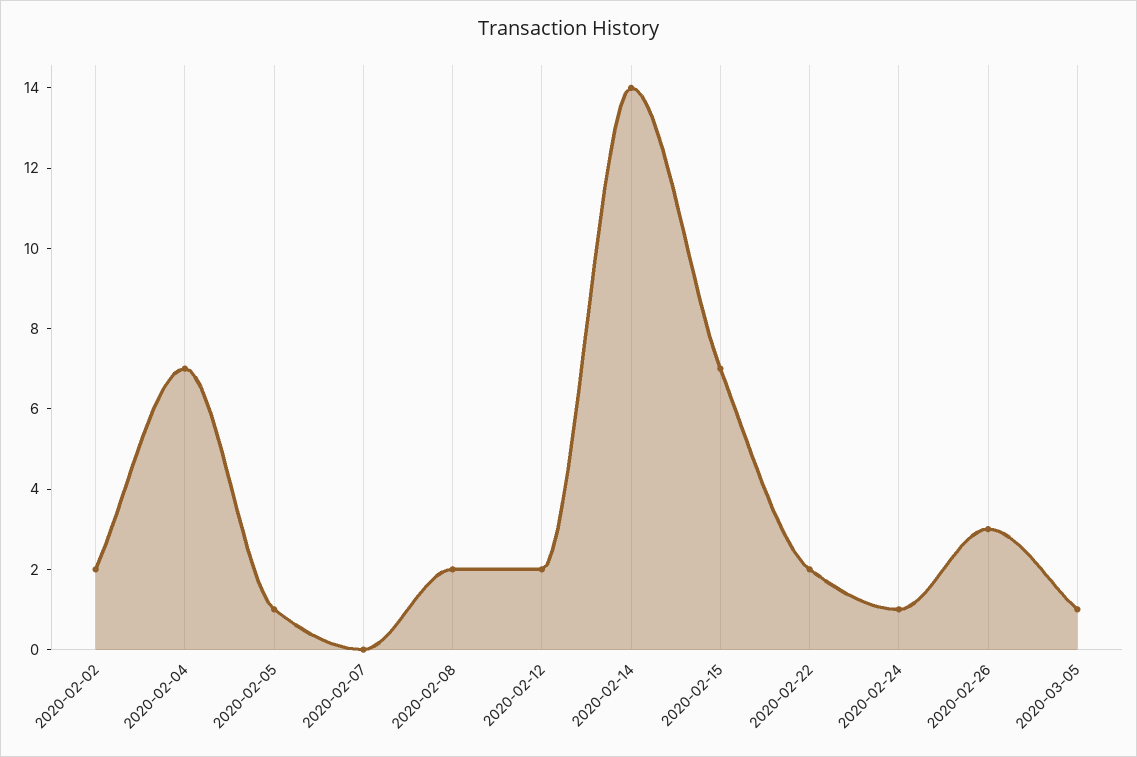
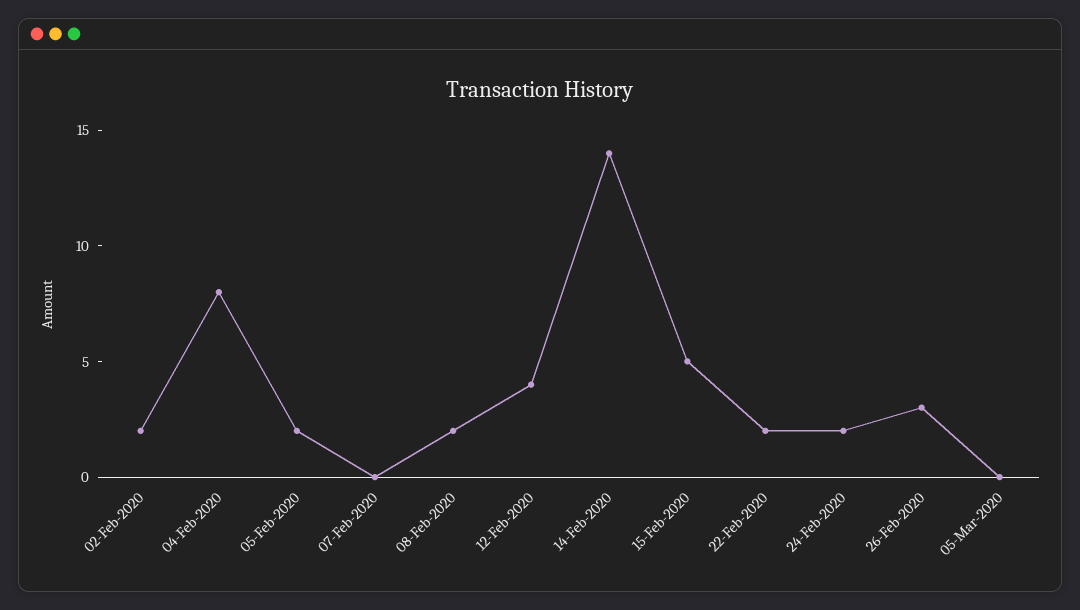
2020-02-04: 7 -> 8
2020-02-05: 1 -> 2
2020-02-12: 2 -> 4
2020-02-15: 7 -> 5
2020-02-24: 1 -> 2
2020-03-05: 1 -> 0

